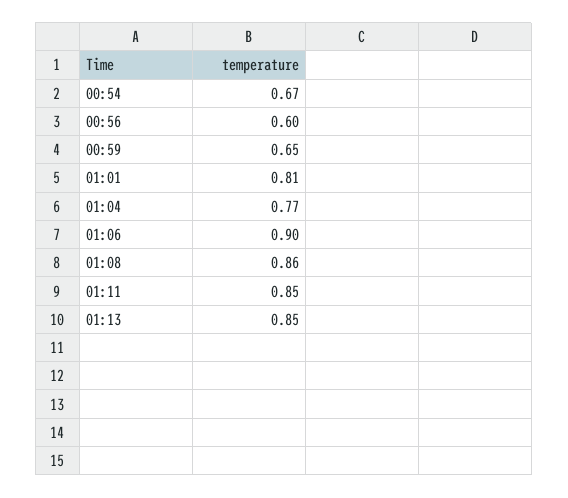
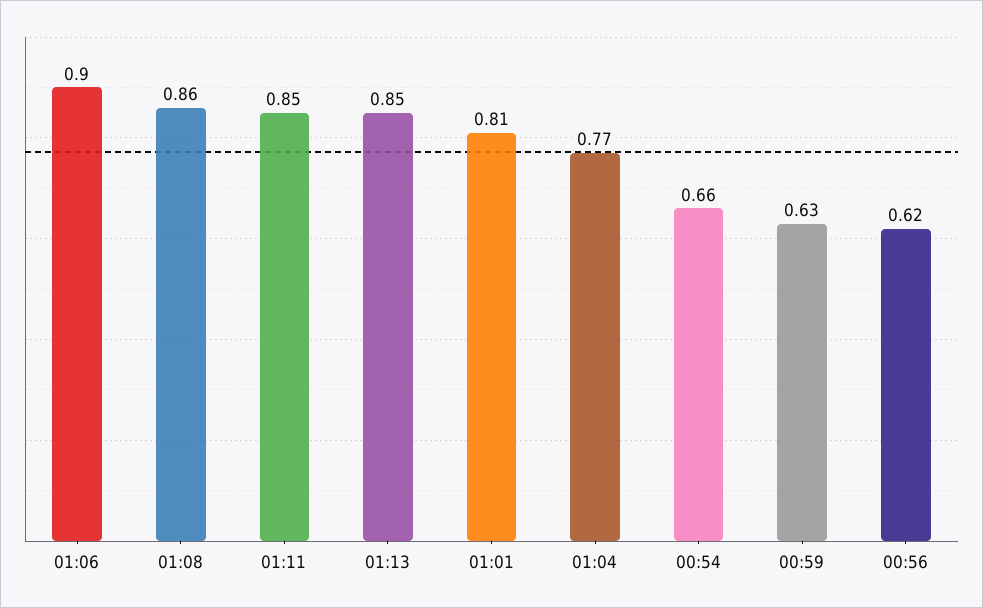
00:54: 0.67 -> 0.66
00:56: 0.6 -> 0.62
00:59: 0.65 -> 0.63

